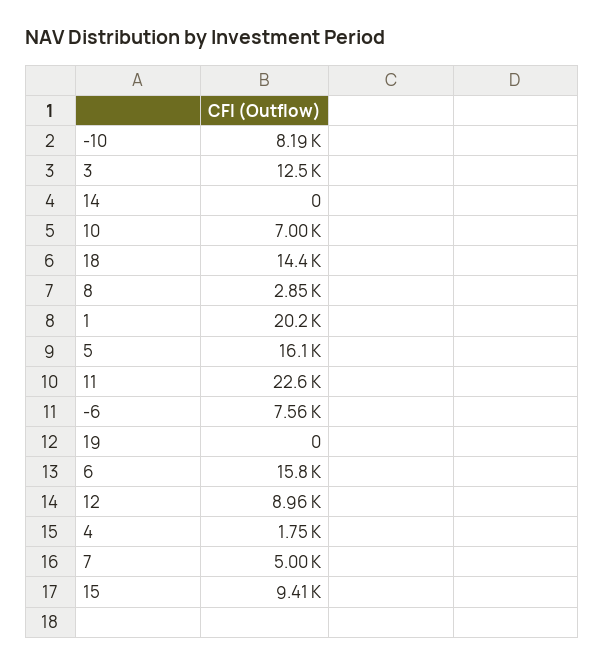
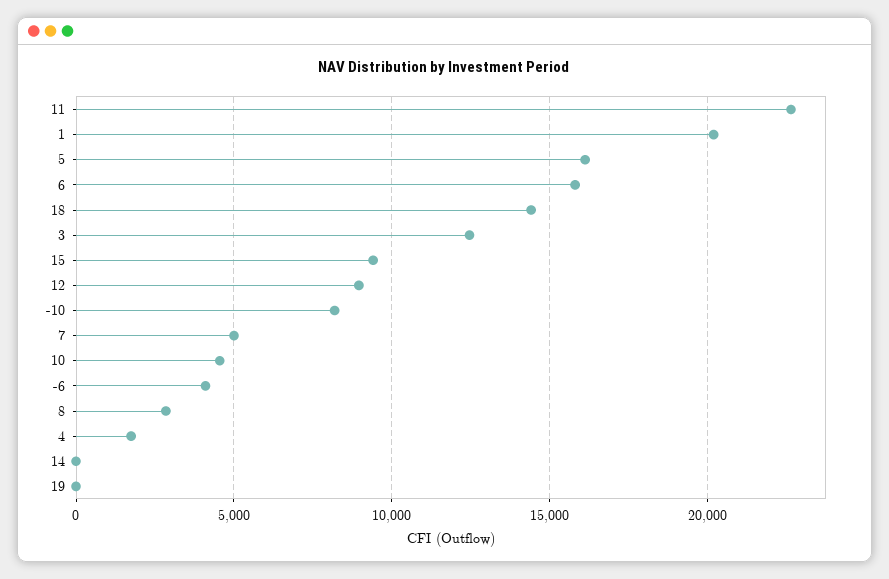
10: 7000 -> 4500
-6: 7560 -> 4000

